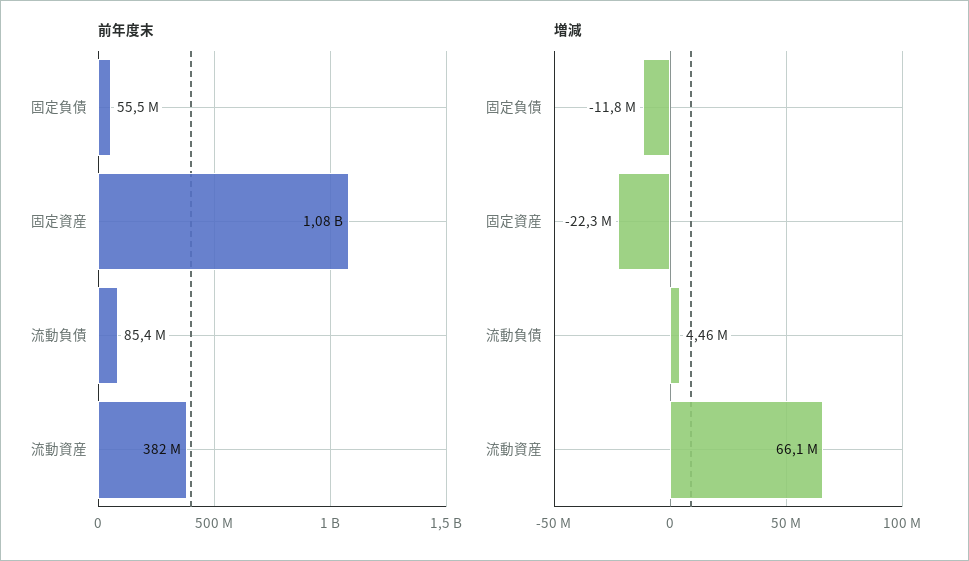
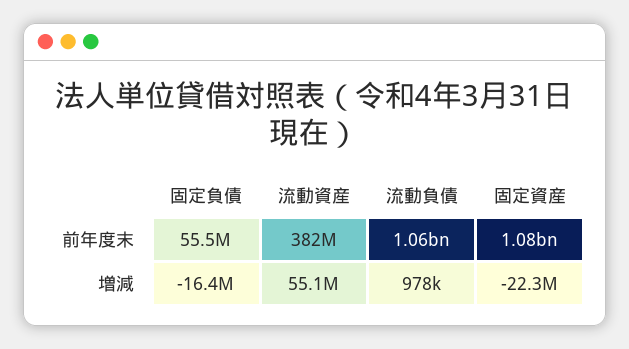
前年度末, 流動負債: 85400000 -> 1060000000
増減, 固定負債: -11800000 -> -16400000
増減, 流動負債: 4460000 -> 978000
増減, 流動資産: 66100000 -> 55100000

